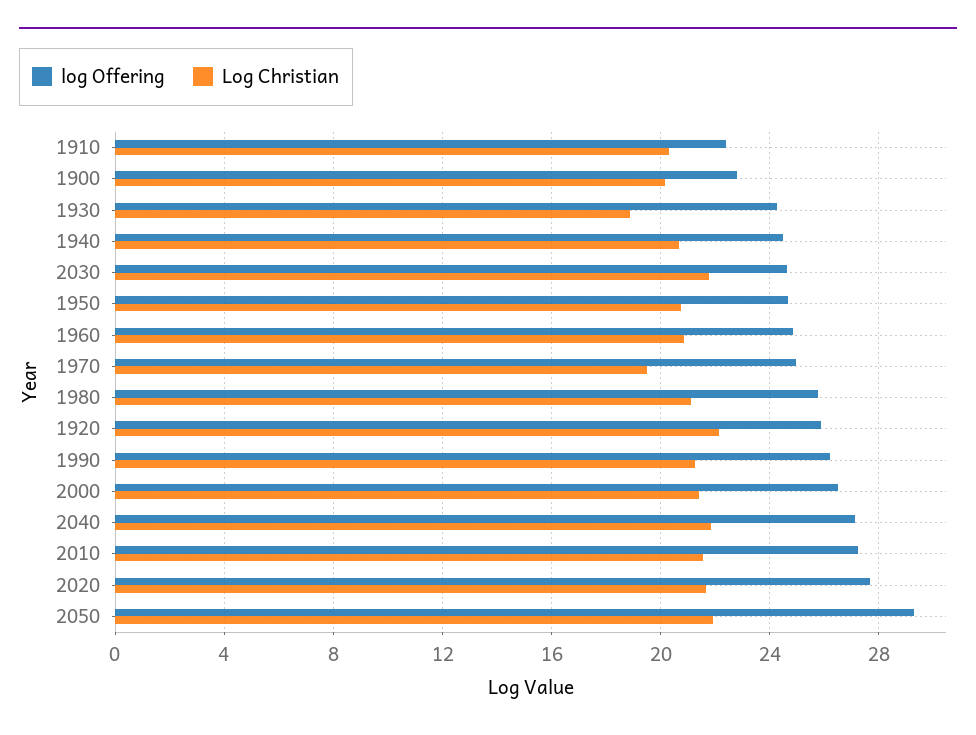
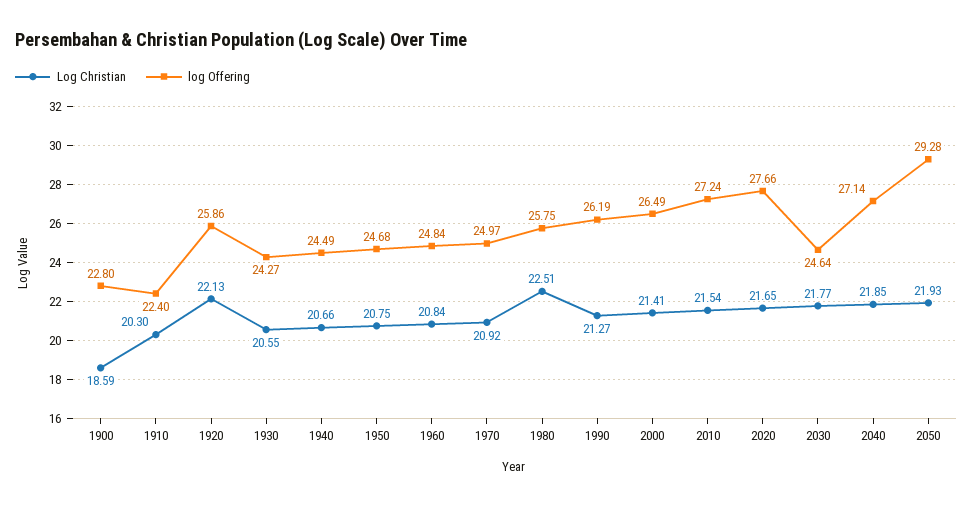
Log Christian, 1900: 20 -> 18.59
Log Christian, 1930: 19 -> 20.55
Log Christian, 1970: 19.5 -> 20.92
Log Christian, 1980: 21 -> 22.51

